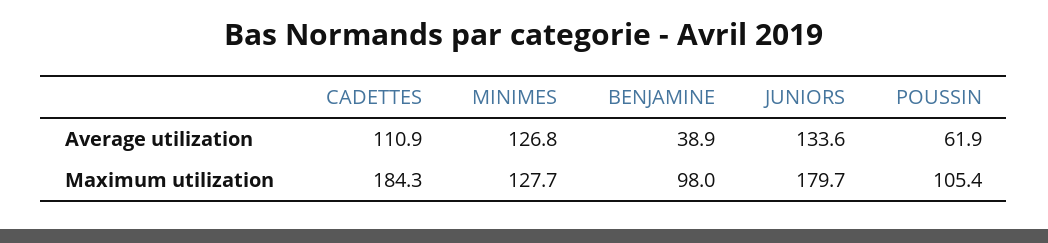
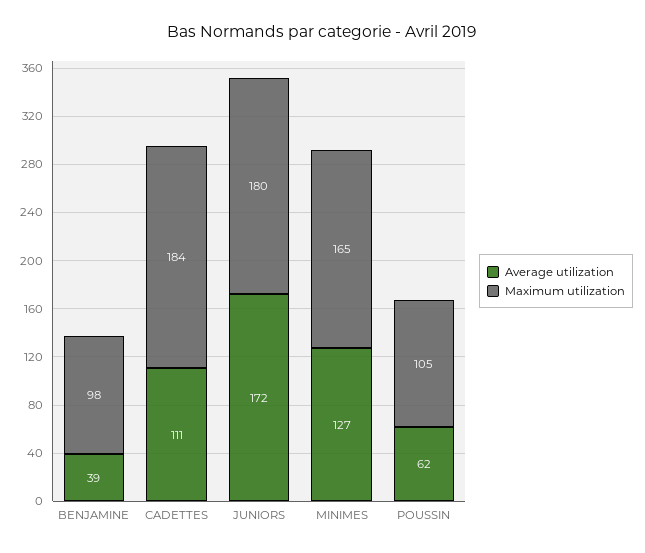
Average utilization, JUNIORS: 133.6 -> 172
Maximum utilization, MINIMES: 127.7 -> 165

